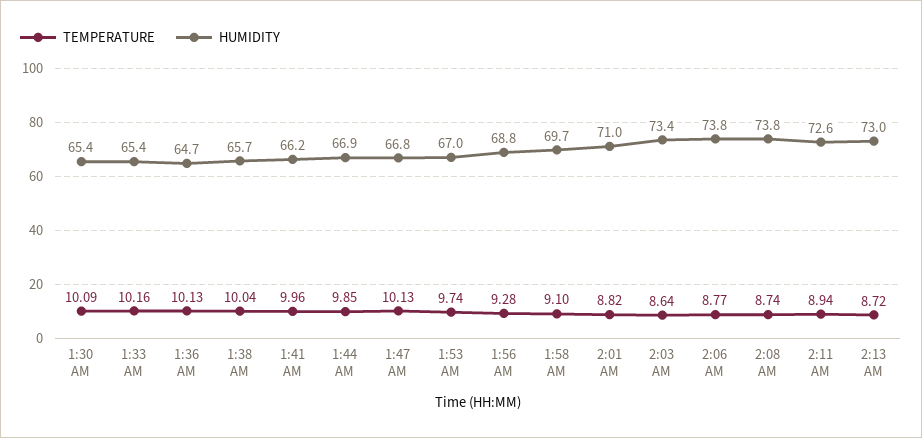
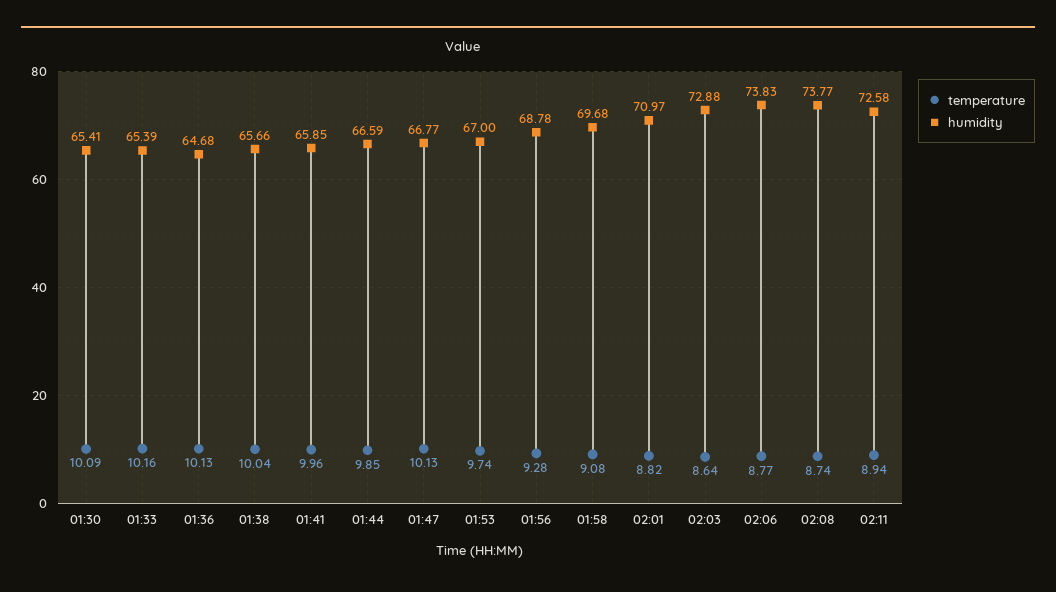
HUMIDITY, 1:41 AM: 66.2 -> 65.85
HUMIDITY, 1:44 AM: 66.9 -> 66.59
TEMPERATURE, 1:58 AM: 9.1 -> 9.08
HUMIDITY, 2:03 AM: 73.4 -> 72.88
TEMPERATURE, 2:13 AM: 8.72 -> none
HUMIDITY, 2:13 AM: 73 -> none

